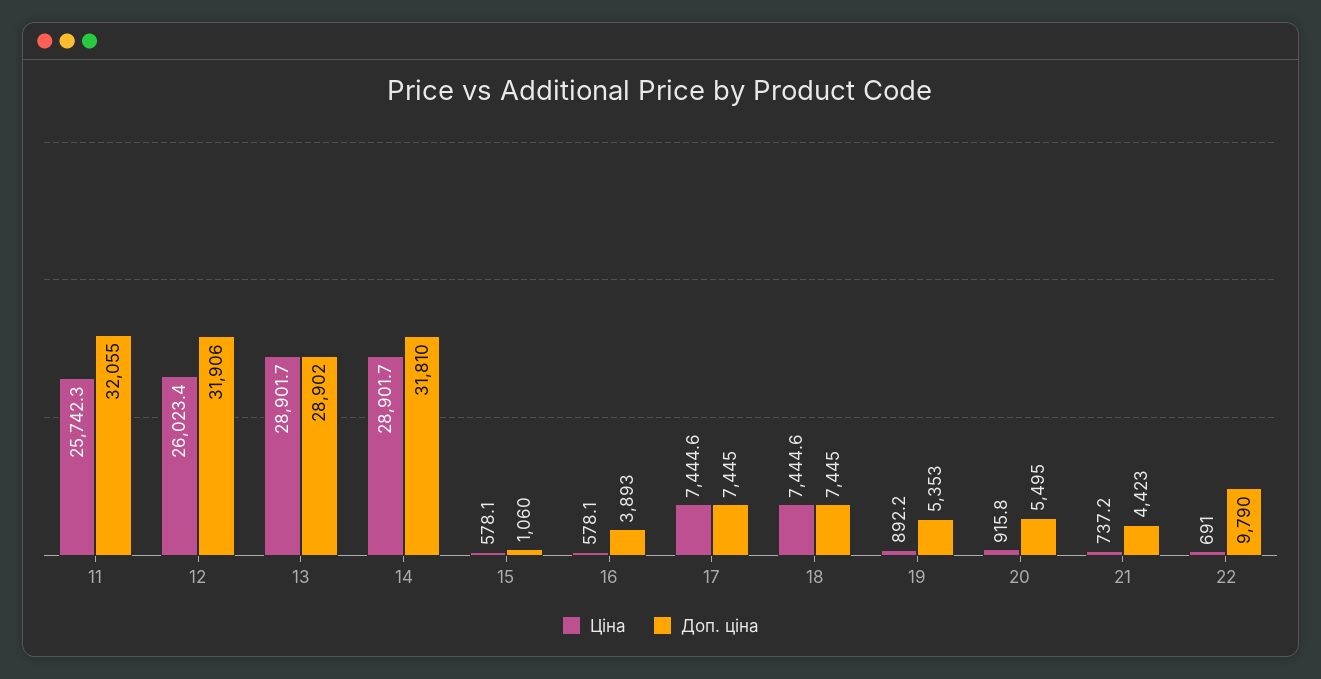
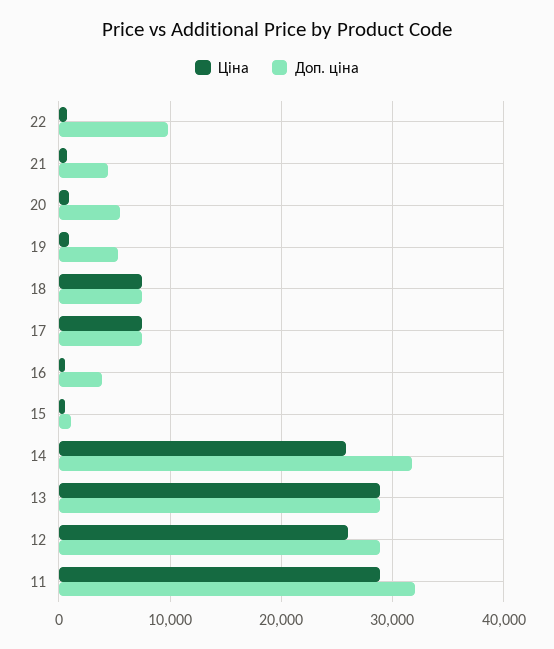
Ціна, 11: 25742.3 -> 29000
Доп. ціна, 12: 31906 -> 29000
Ціна, 14: 28901.7 -> 26000

